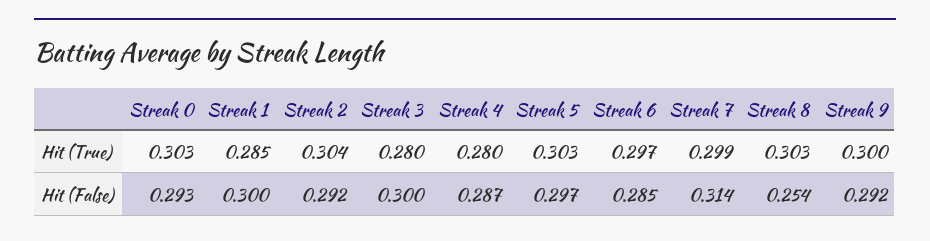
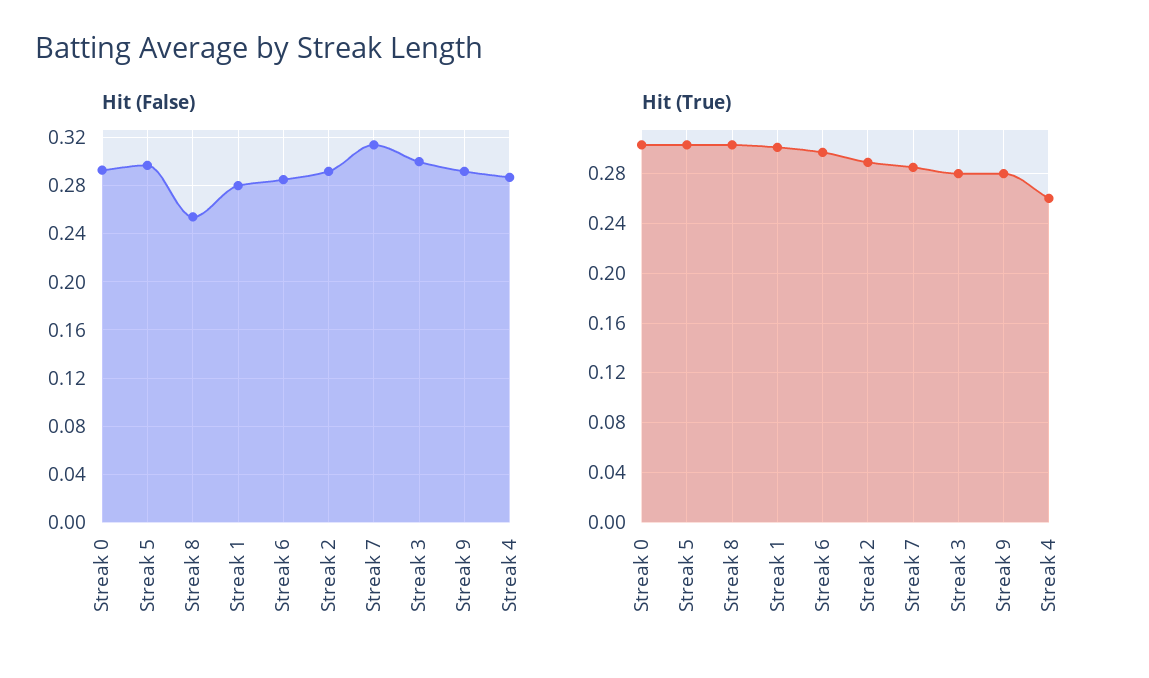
Hit (True), Streak 1: 0.285 -> 0.3
Hit (True), Streak 2: 0.304 -> 0.29
Hit (True), Streak 4: 0.28 -> 0.26
Hit (True), Streak 7: 0.299 -> 0.285
Hit (True), Streak 9: 0.3 -> 0.28
Hit (False), Streak 1: 0.3 -> 0.28

